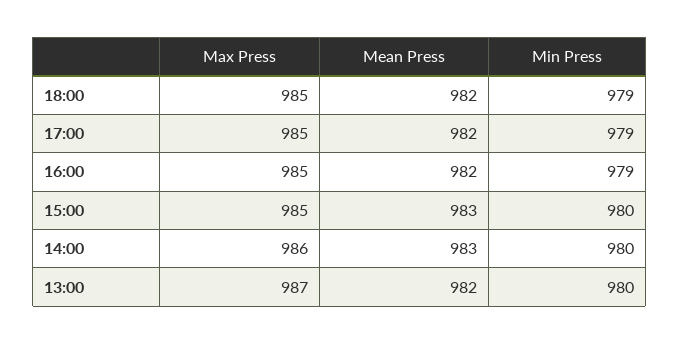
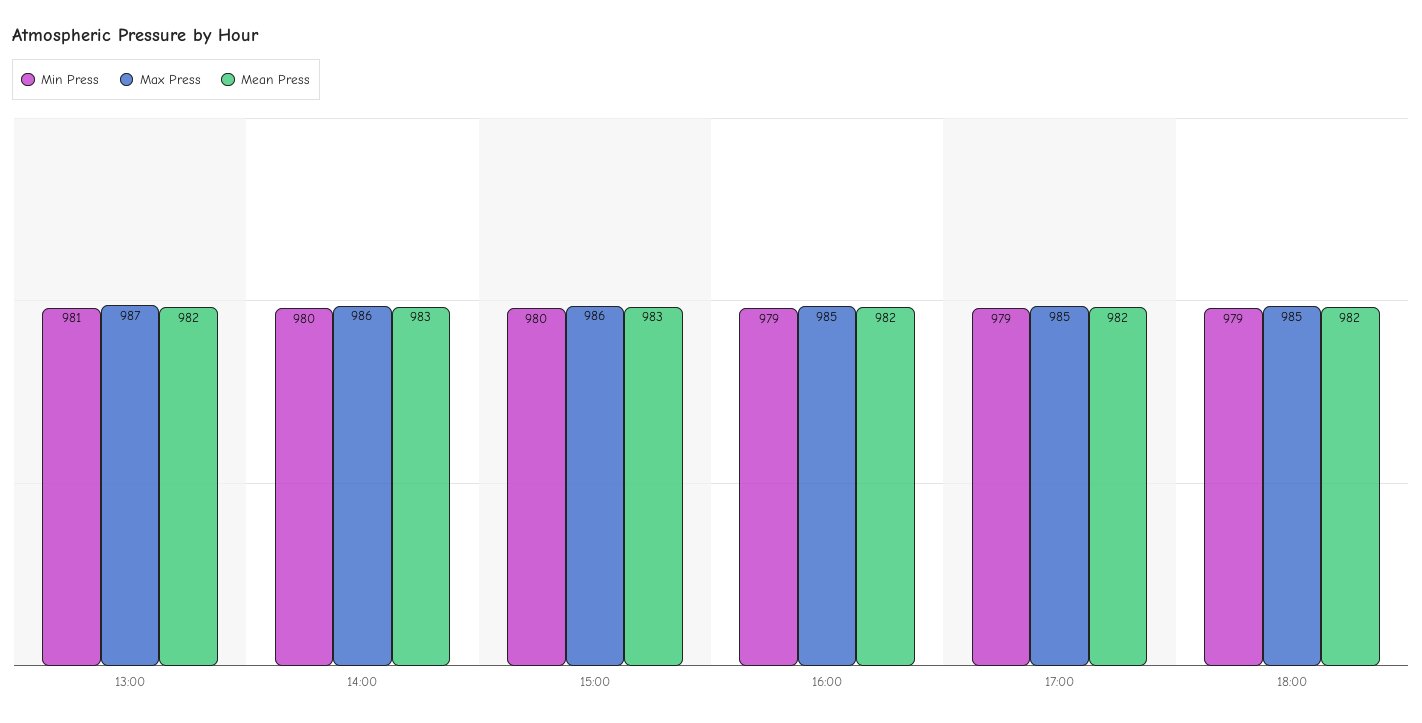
Max Press, 15:00: 985 -> 986
Min Press, 13:00: 980 -> 981

